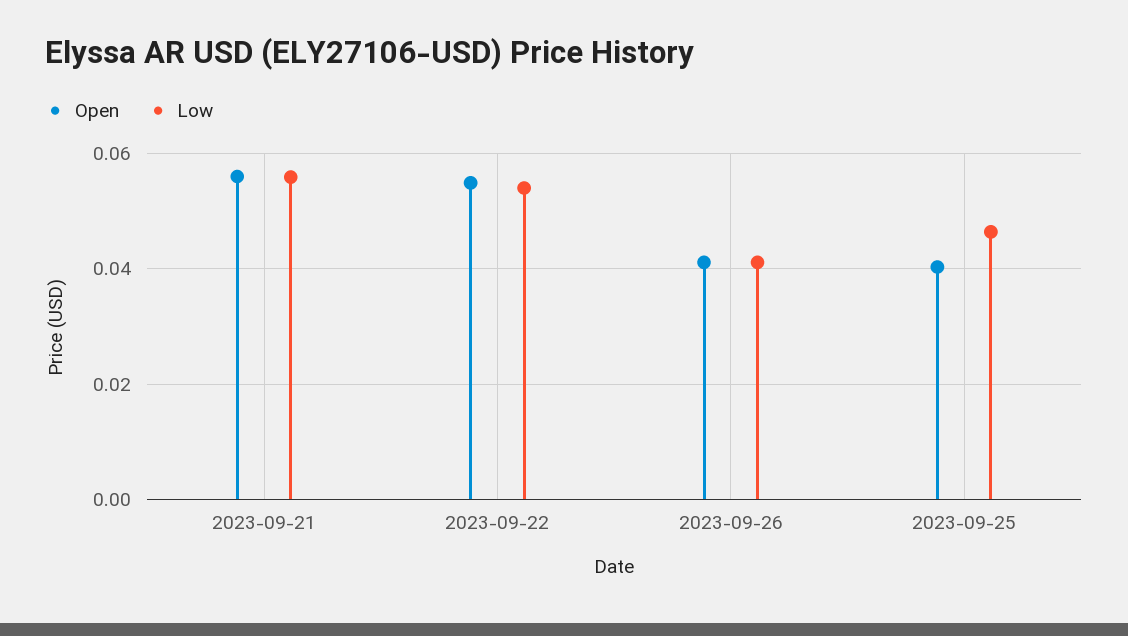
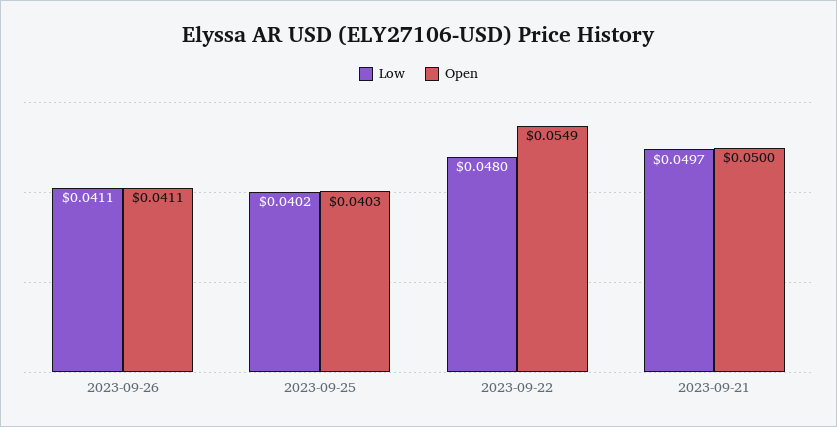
Open, 2023-09-21: 0.056 -> 0.05
Low, 2023-09-21: 0.056 -> 0.0497
Low, 2023-09-22: 0.054 -> 0.048
Low, 2023-09-25: 0.046 -> 0.0402

